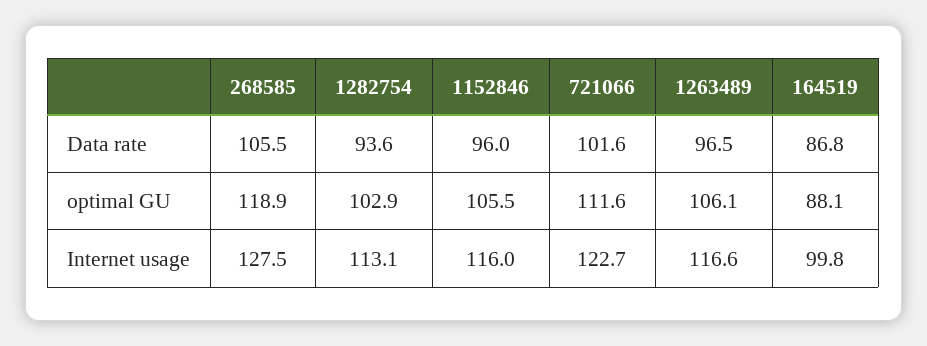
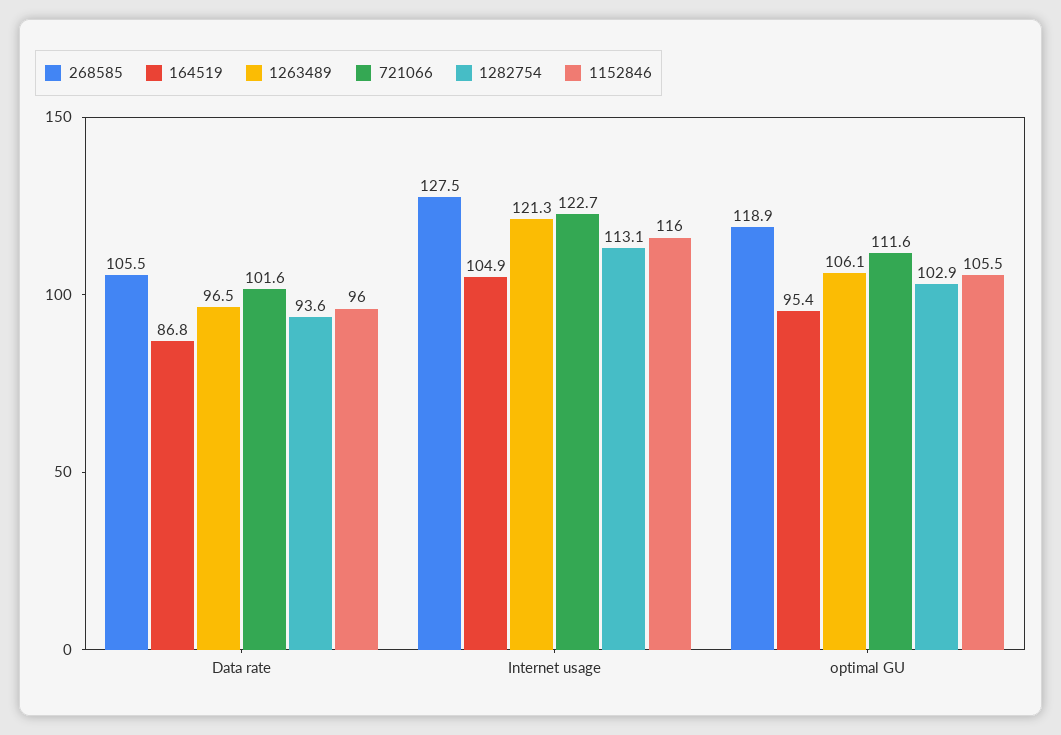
164519, optimal GU: 88.1 -> 95.4
1263489, Internet usage: 116.6 -> 121.3
164519, Internet usage: 99.8 -> 104.9

